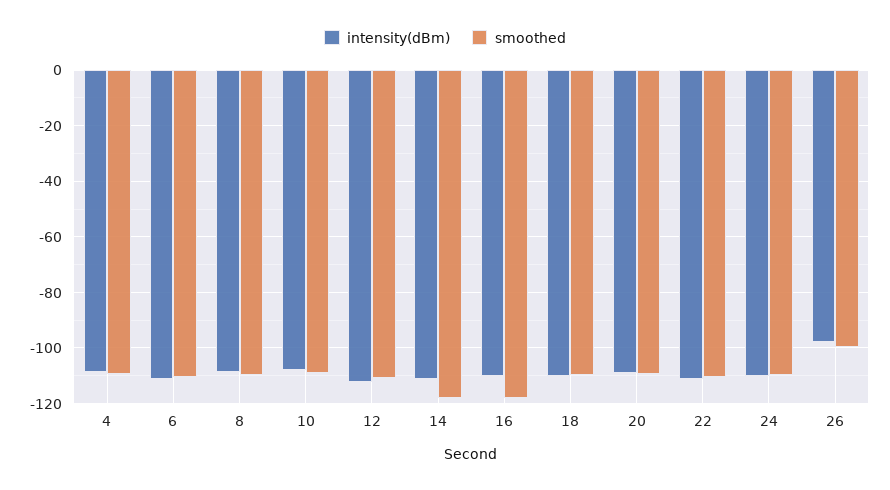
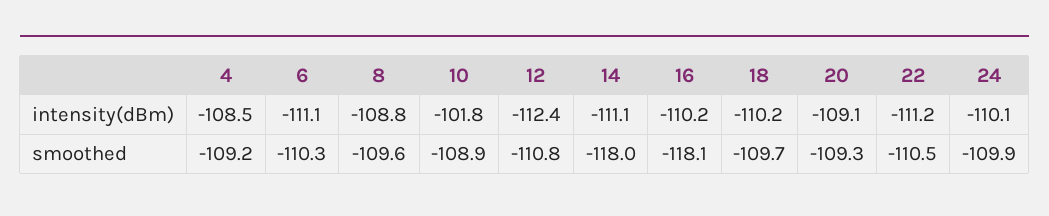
intensity(dBm), 10: -107.5 -> -101.8
intensity(dBm), 26: -97.5 -> none
smoothed, 26: -100 -> none

